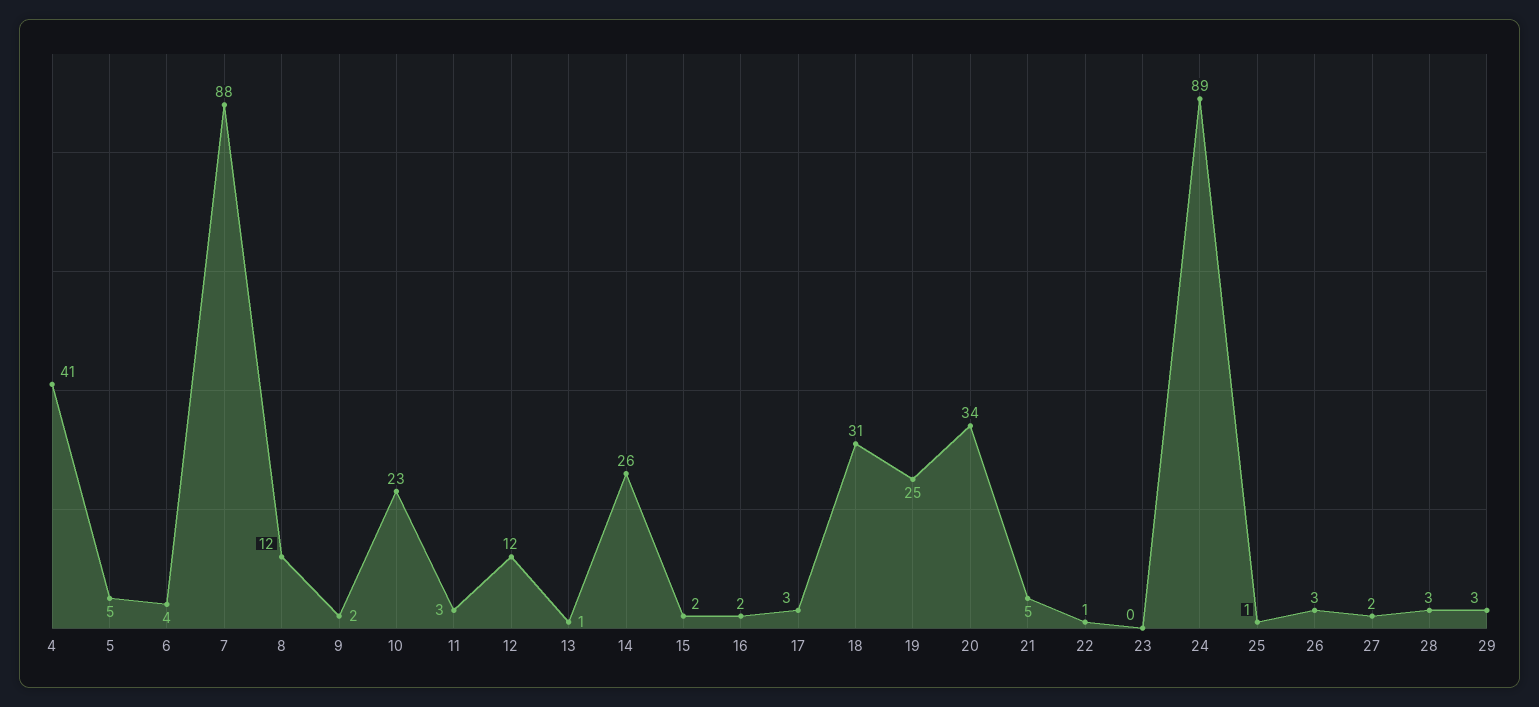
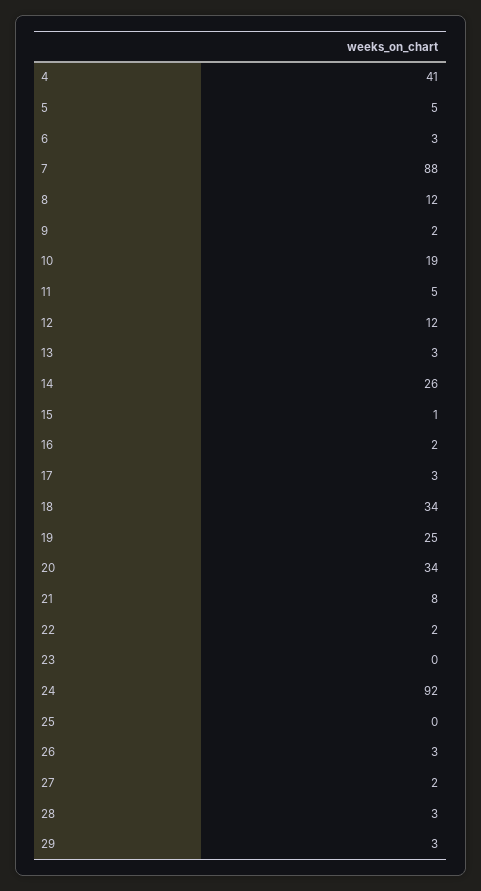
6: 4 -> 3
10: 23 -> 19
11: 3 -> 5
13: 1 -> 3
15: 2 -> 1
18: 31 -> 34
21: 5 -> 8
22: 1 -> 2
24: 89 -> 92
25: 1 -> 0

